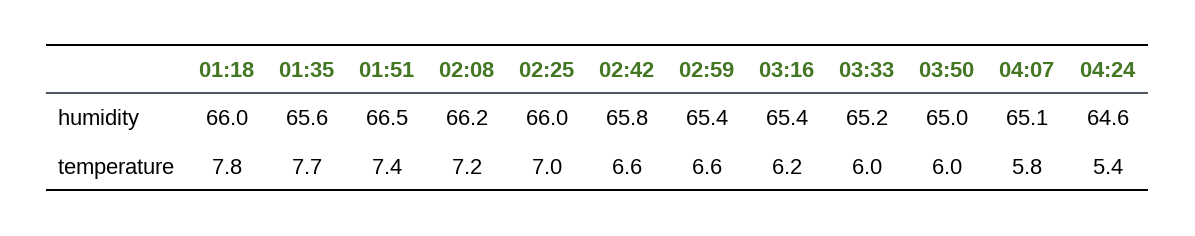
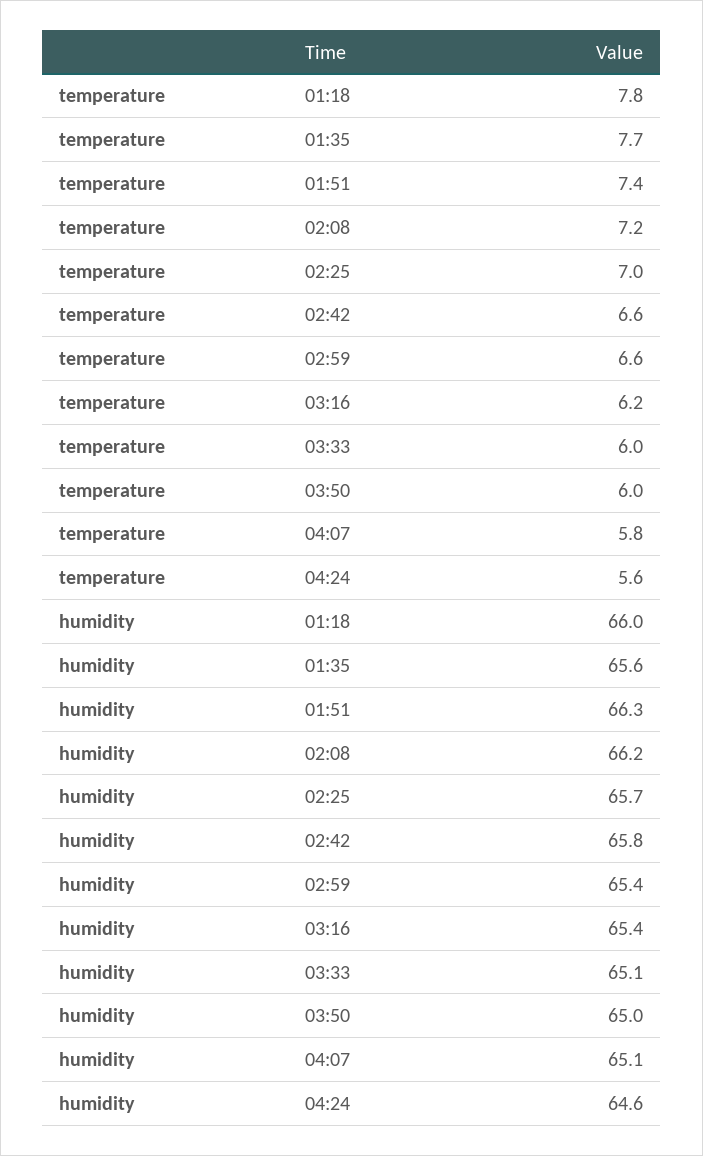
01:51, humidity: 66.5 -> 66.3
02:25, humidity: 66 -> 65.7
03:33, humidity: 65.2 -> 65.1
04:24, temperature: 5.4 -> 5.6

